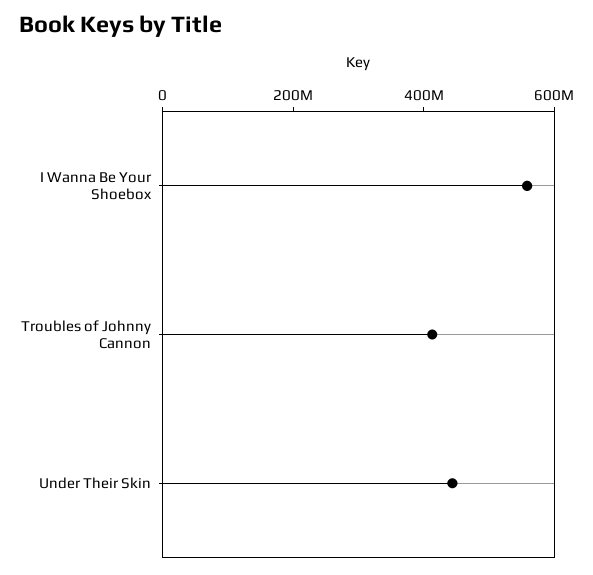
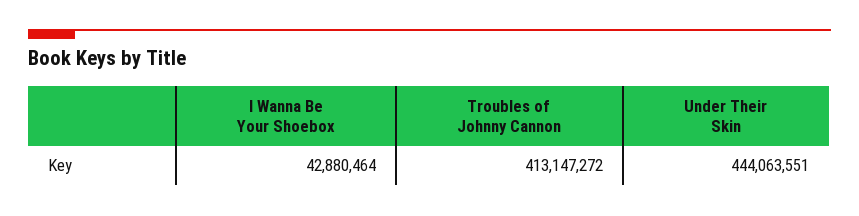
I Wanna Be Your Shoebox: 550000000 -> 42880464

